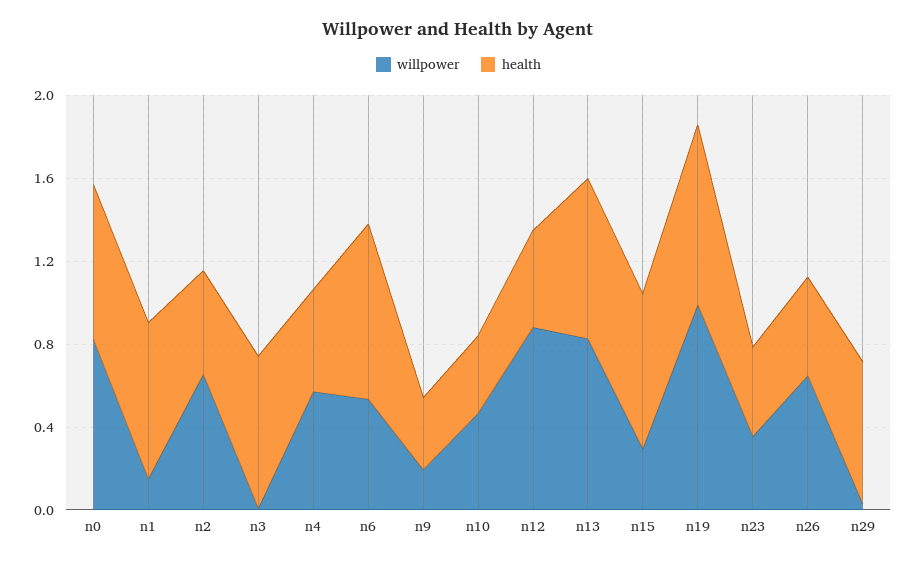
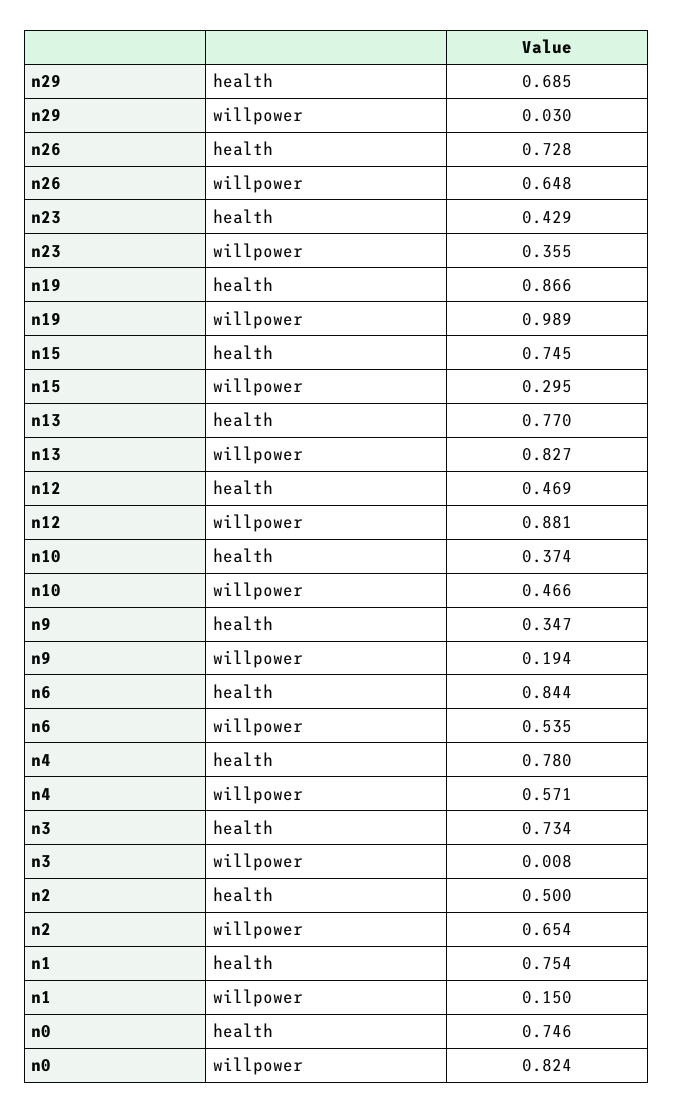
health, n4: 0.5 -> 0.78
health, n26: 0.5 -> 0.728

